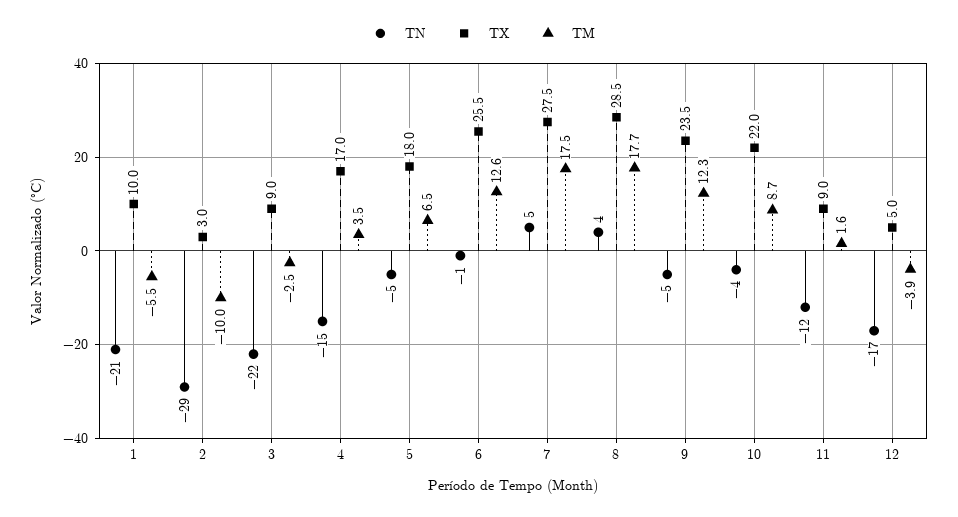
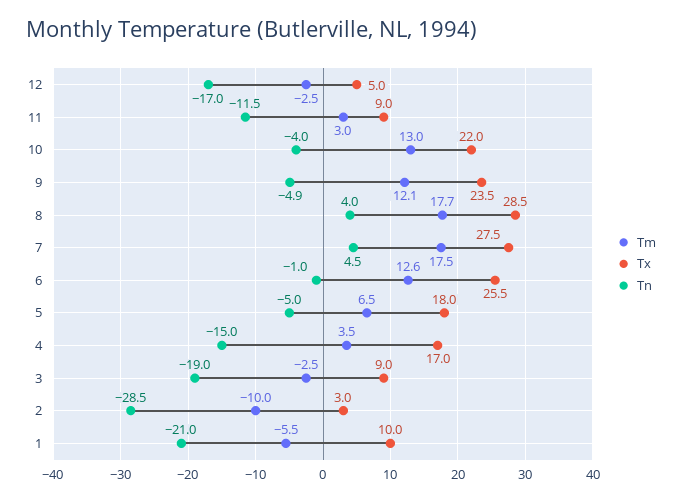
TN, 3: -22 -> -19
TM, 9: 12.3 -> 12.1
TM, 10: 8.7 -> 13
TM, 11: 1.6 -> 3
TM, 12: -3.9 -> -2.5

